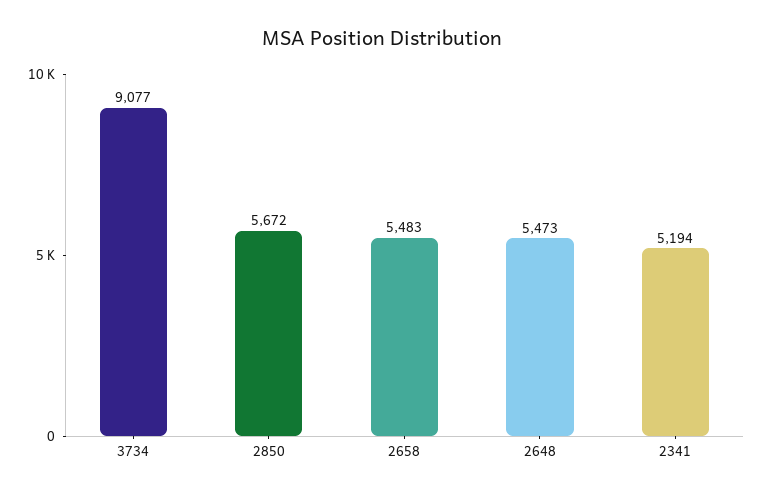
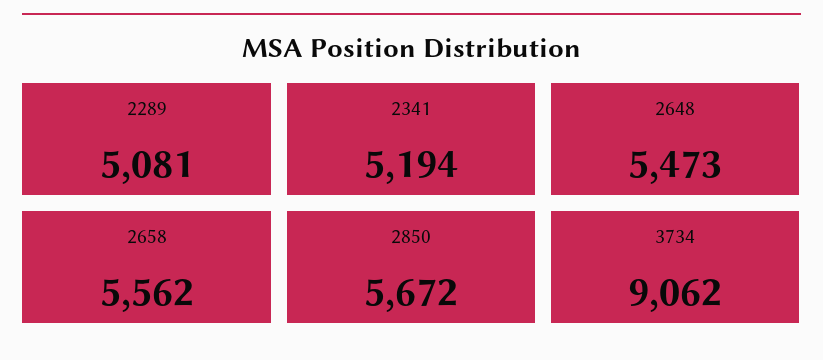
3734: 9077 -> 9062
2658: 5483 -> 5562
2289: none -> 5081

